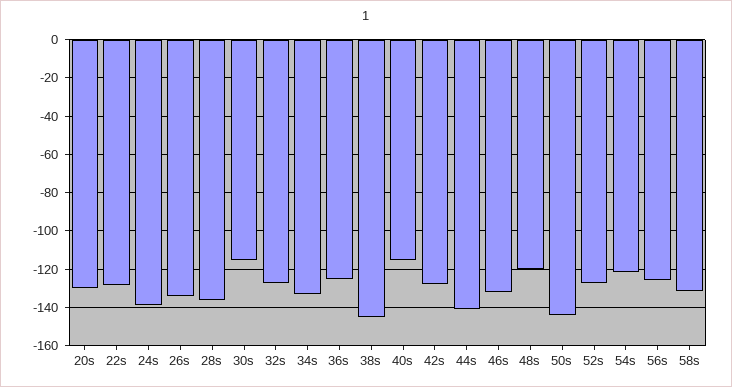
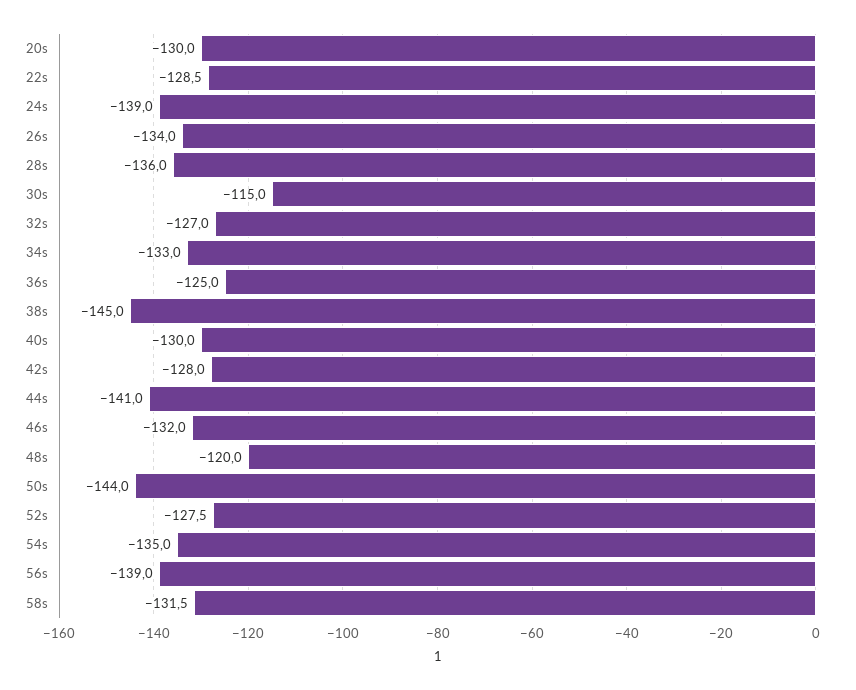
40s: -115 -> -130
54s: -120 -> -135
56s: -125 -> -139

